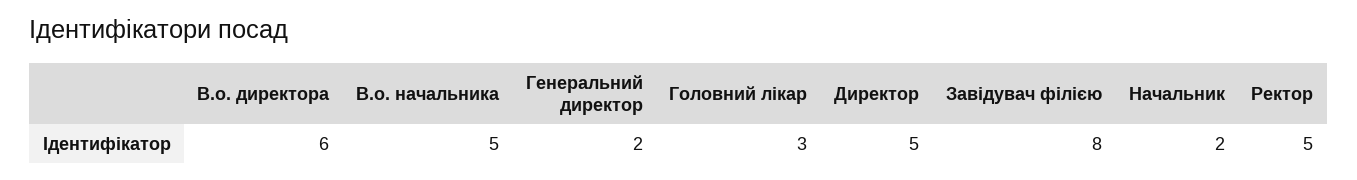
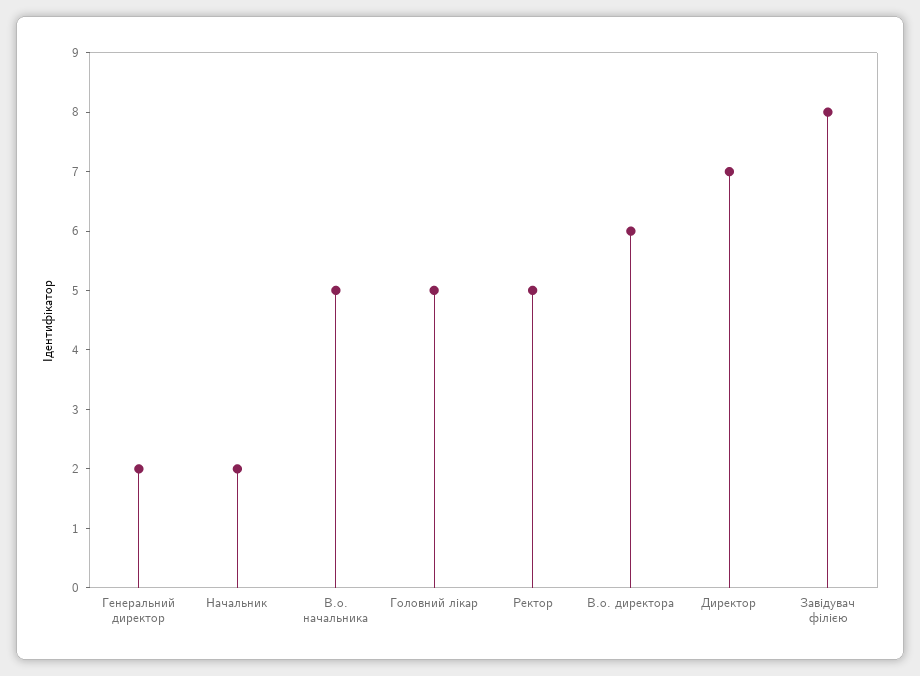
Головний лікар: 3 -> 5
Директор: 5 -> 7

